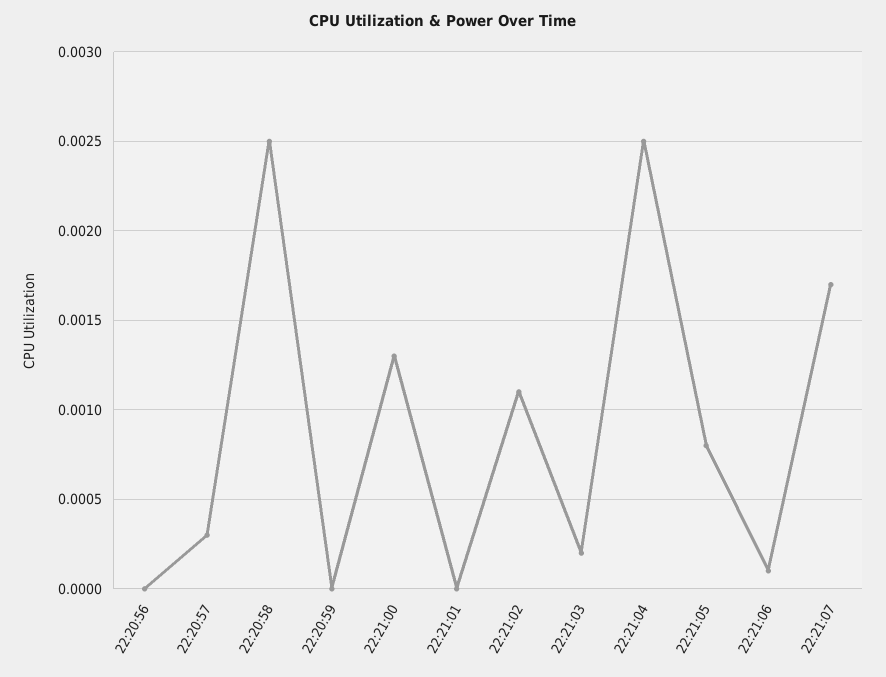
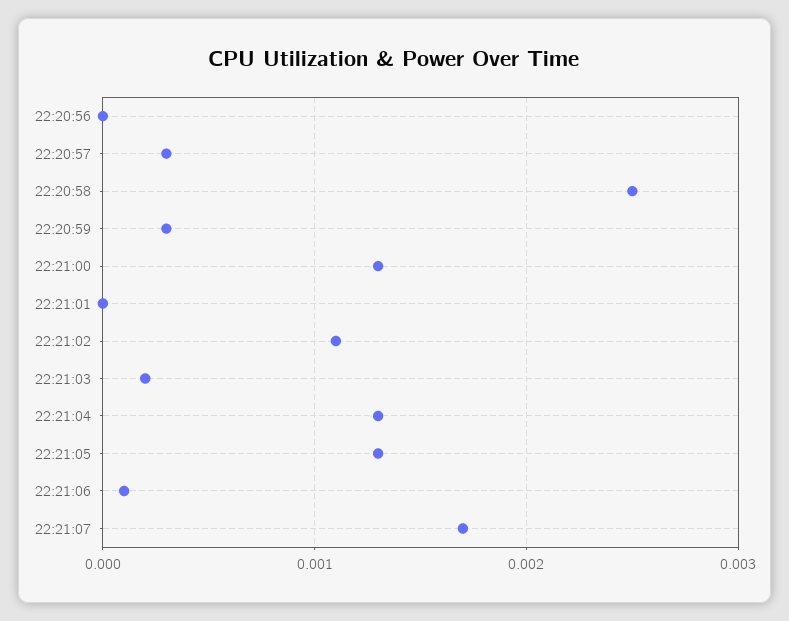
22:20:59: 0 -> 0.0003
22:21:04: 0.0025 -> 0.0013
22:21:05: 0.0008 -> 0.0013

